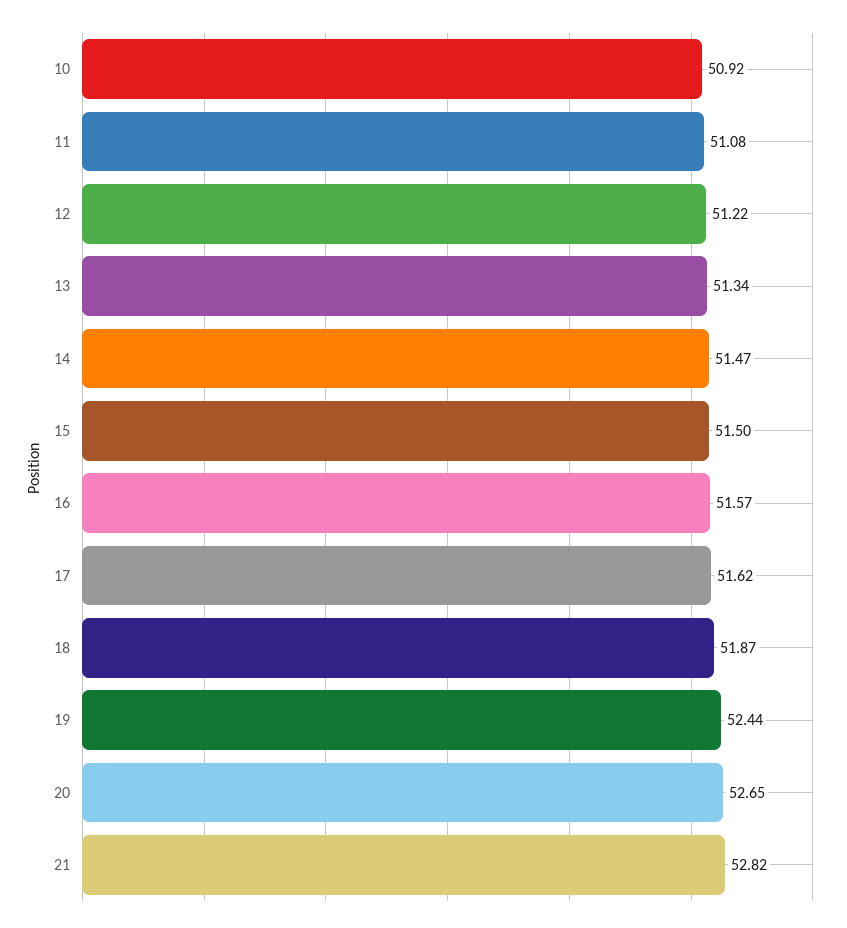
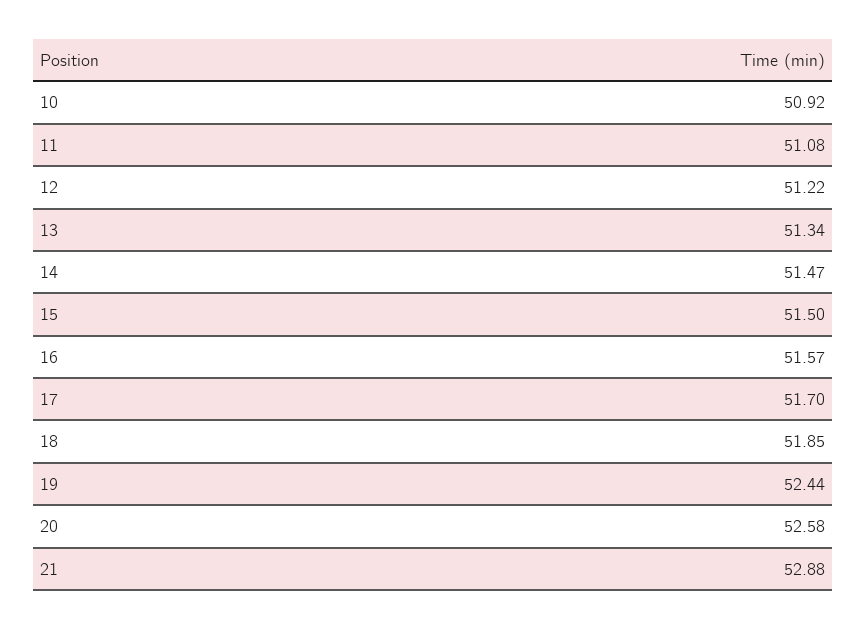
17: 51.62 -> 51.7
18: 51.87 -> 51.85
20: 52.65 -> 52.58
21: 52.82 -> 52.88

